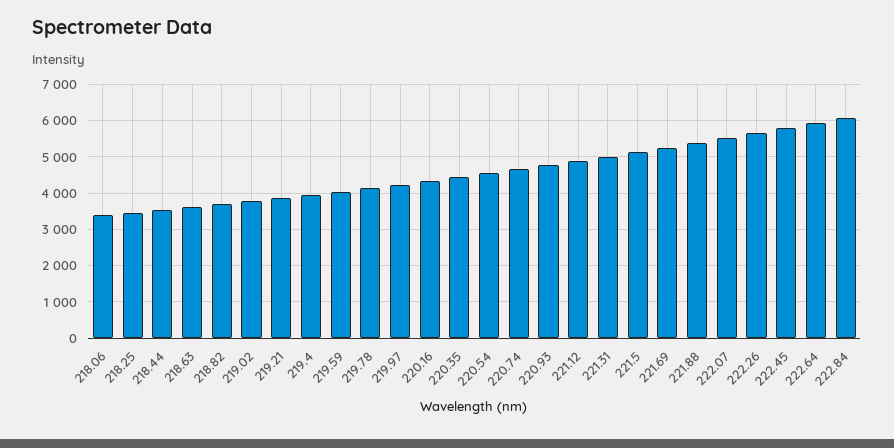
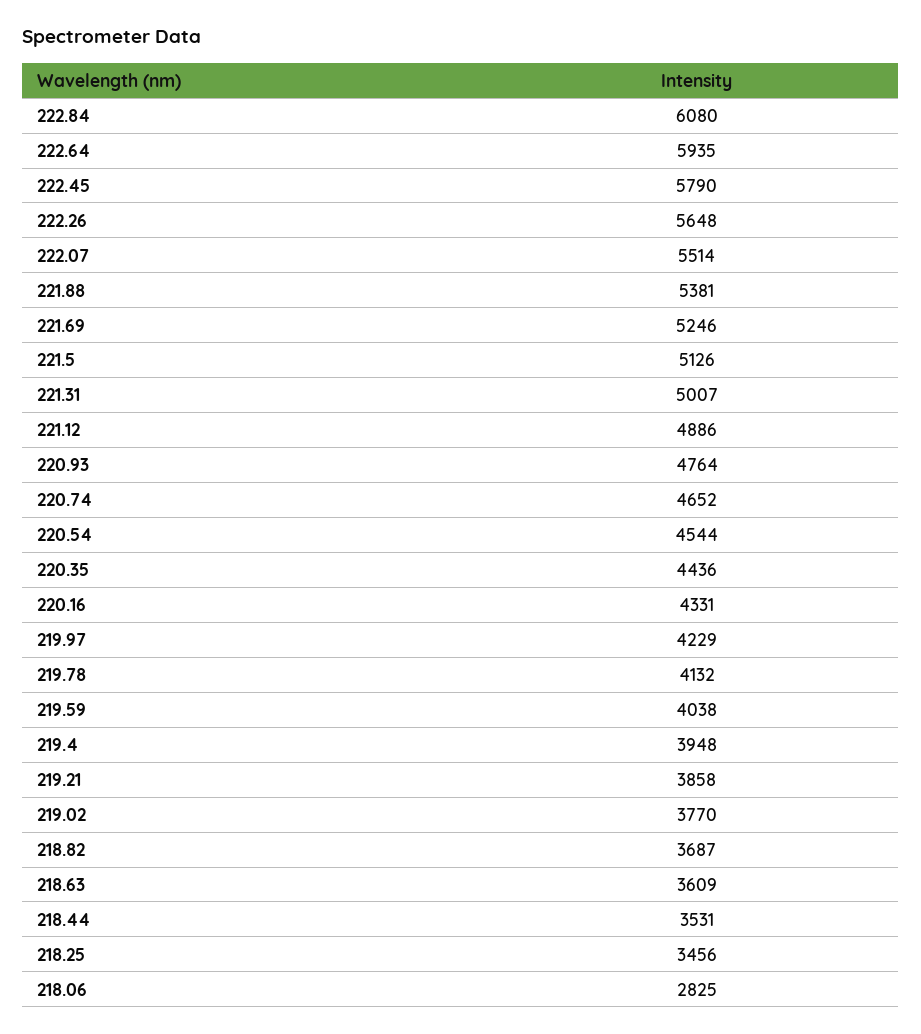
218.06: 3400 -> 2825

